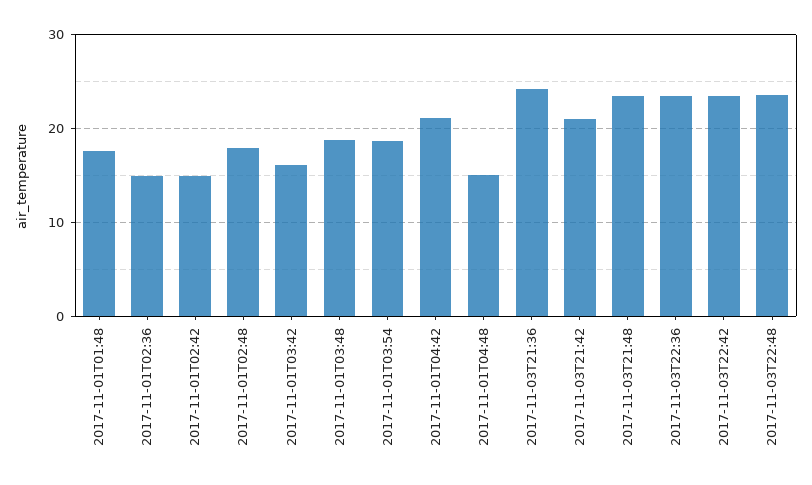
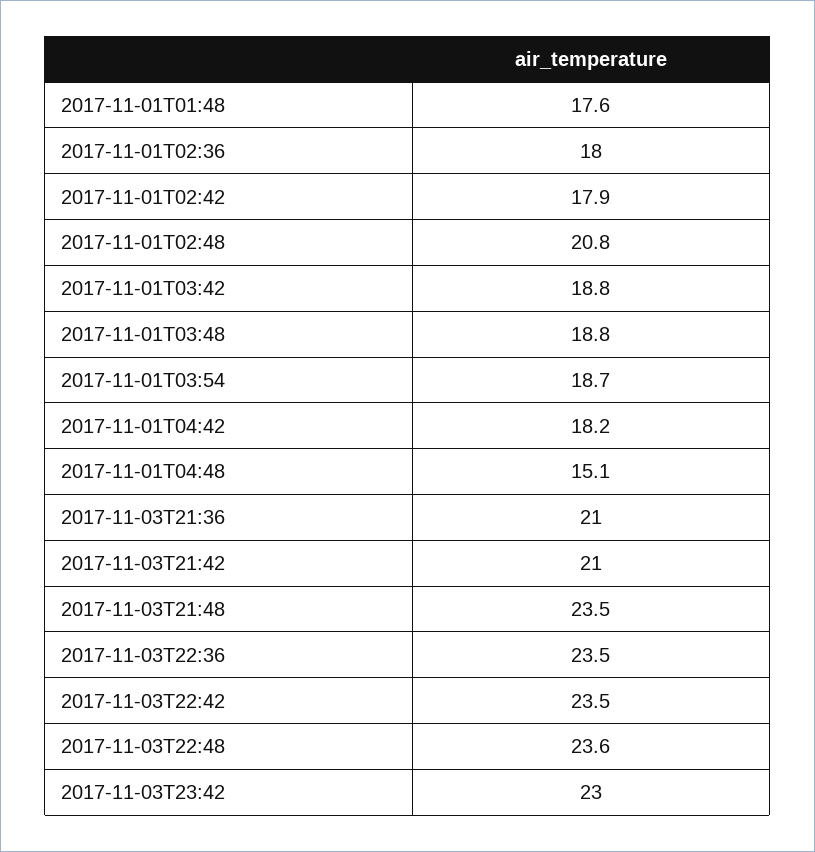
2017-11-01T02:36: 15 -> 18
2017-11-01T02:42: 15 -> 17.9
2017-11-01T02:48: 18 -> 20.8
2017-11-01T03:42: 16 -> 18.8
2017-11-01T04:42: 21 -> 18.2
2017-11-03T21:36: 24 -> 21
2017-11-03T23:42: none -> 23

